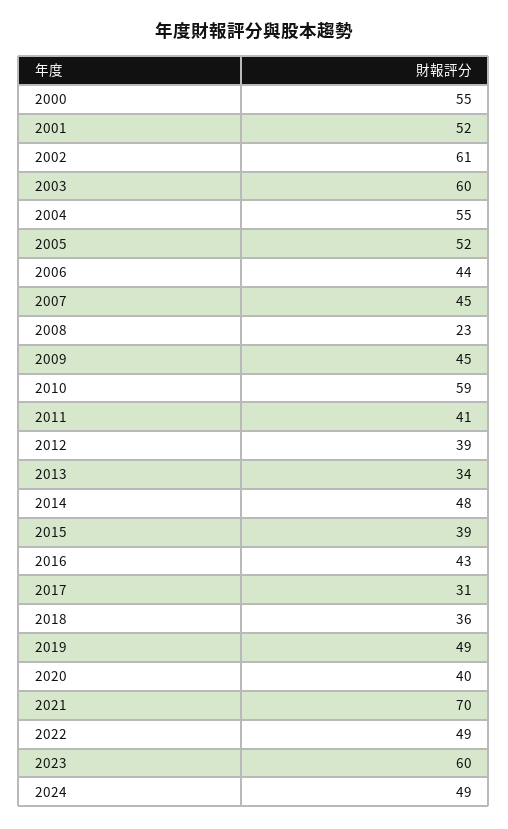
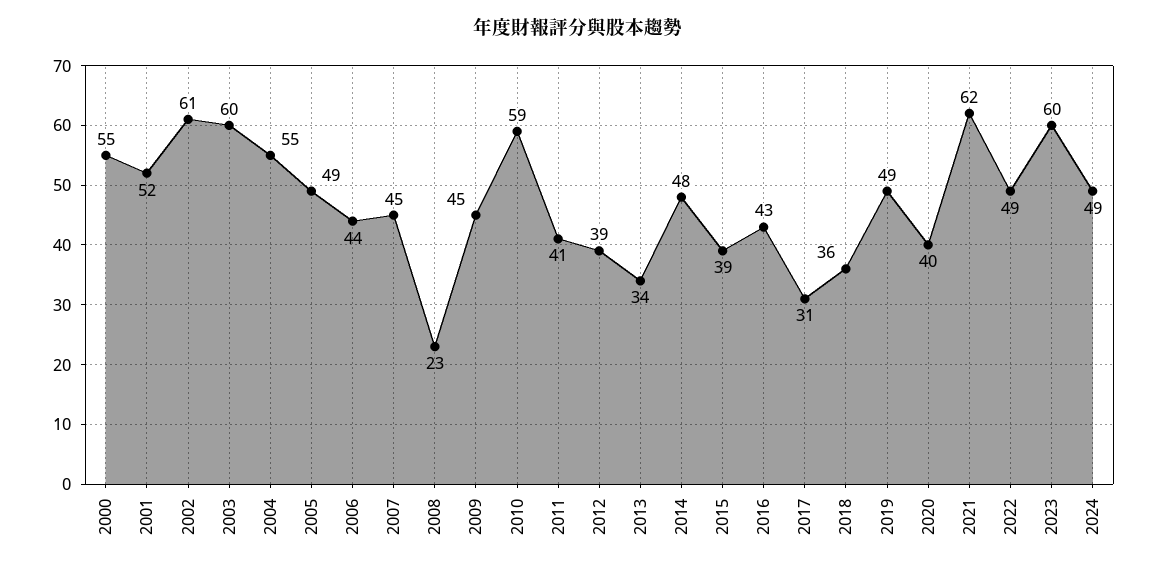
2005: 52 -> 49
2021: 70 -> 62

